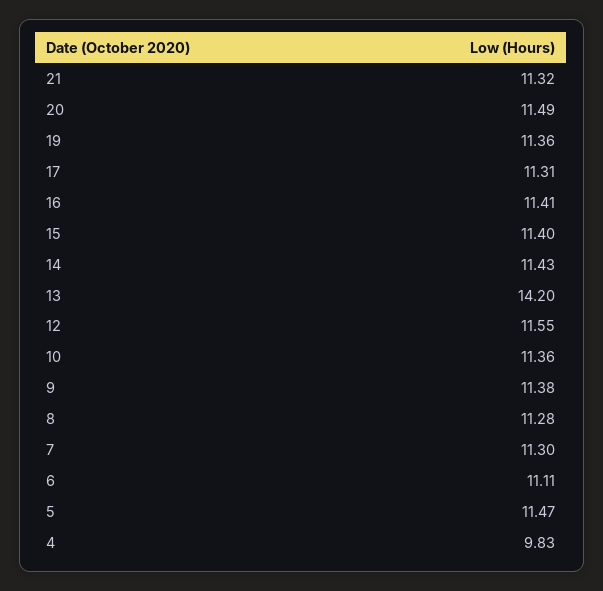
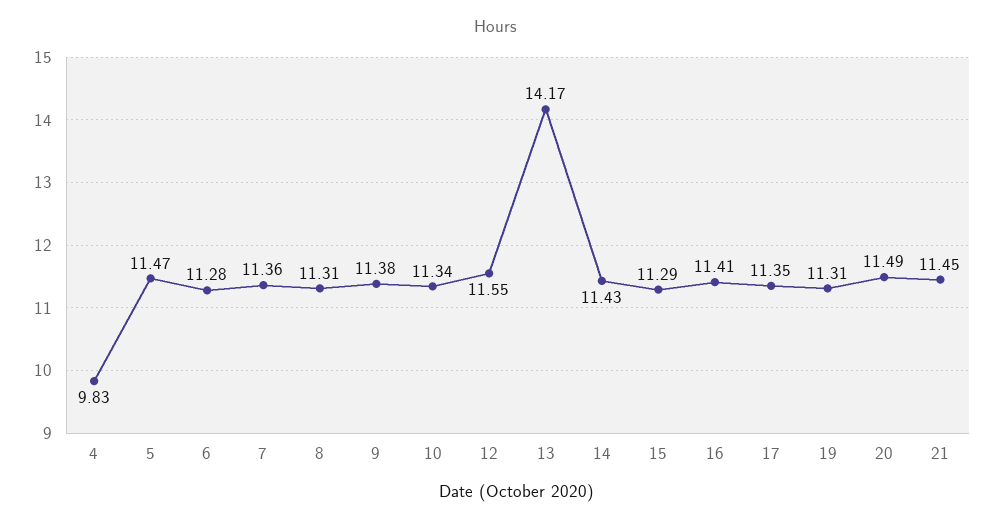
21: 11.32 -> 11.45
19: 11.36 -> 11.31
17: 11.31 -> 11.35
15: 11.4 -> 11.29
13: 14.2 -> 14.17
10: 11.36 -> 11.34
8: 11.28 -> 11.31
7: 11.3 -> 11.36
6: 11.11 -> 11.28

